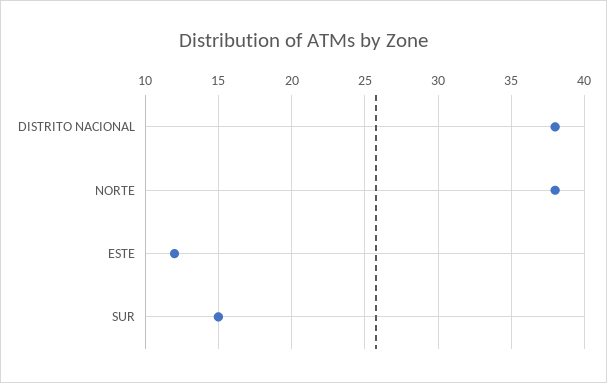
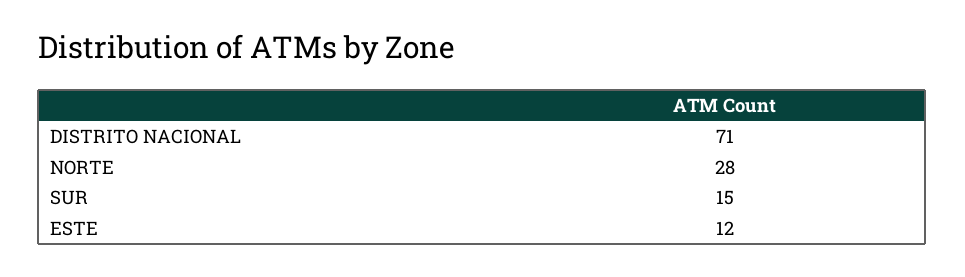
DISTRITO NACIONAL: 38 -> 71
NORTE: 38 -> 28

